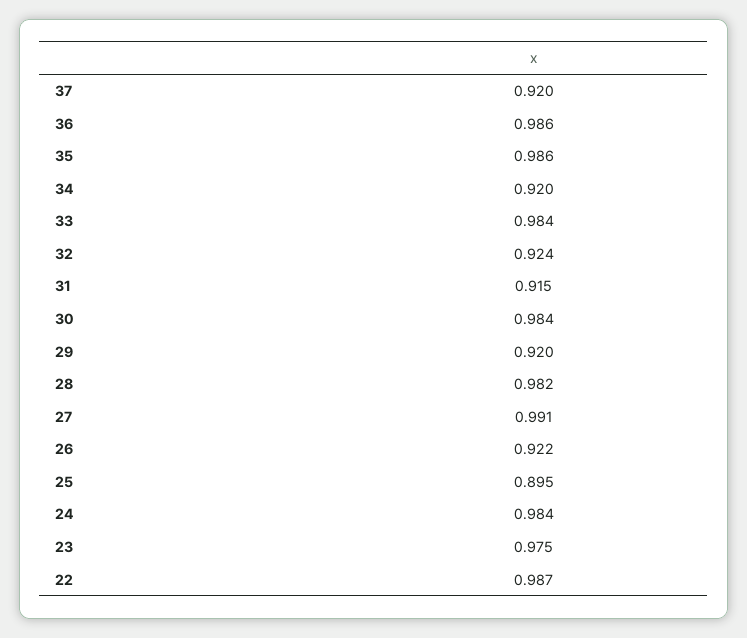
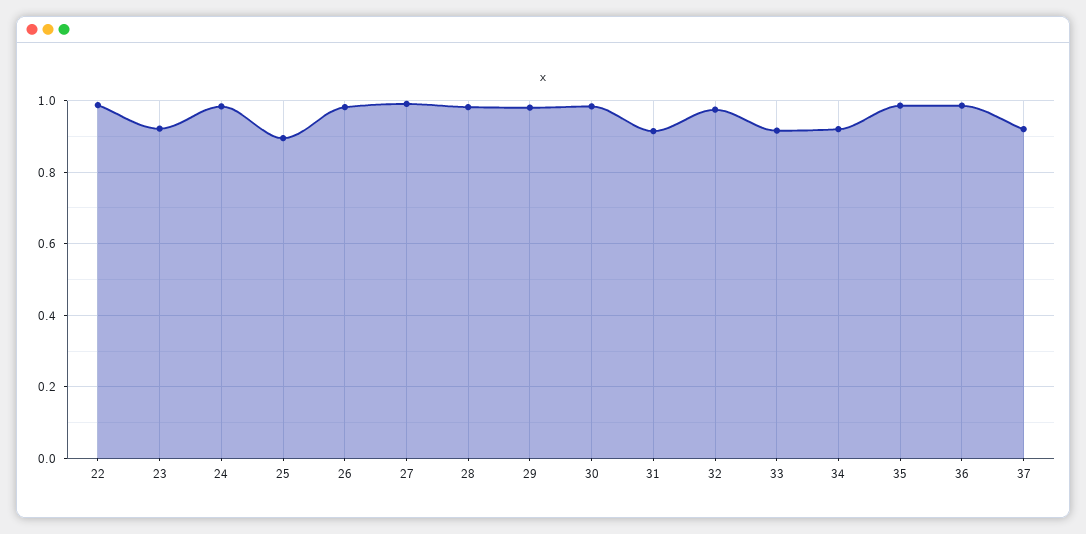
33: 0.984 -> 0.92
32: 0.924 -> 0.98
29: 0.92 -> 0.98
26: 0.922 -> 0.98
23: 0.975 -> 0.92

